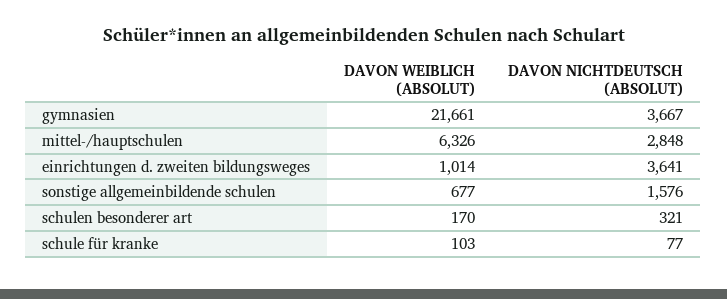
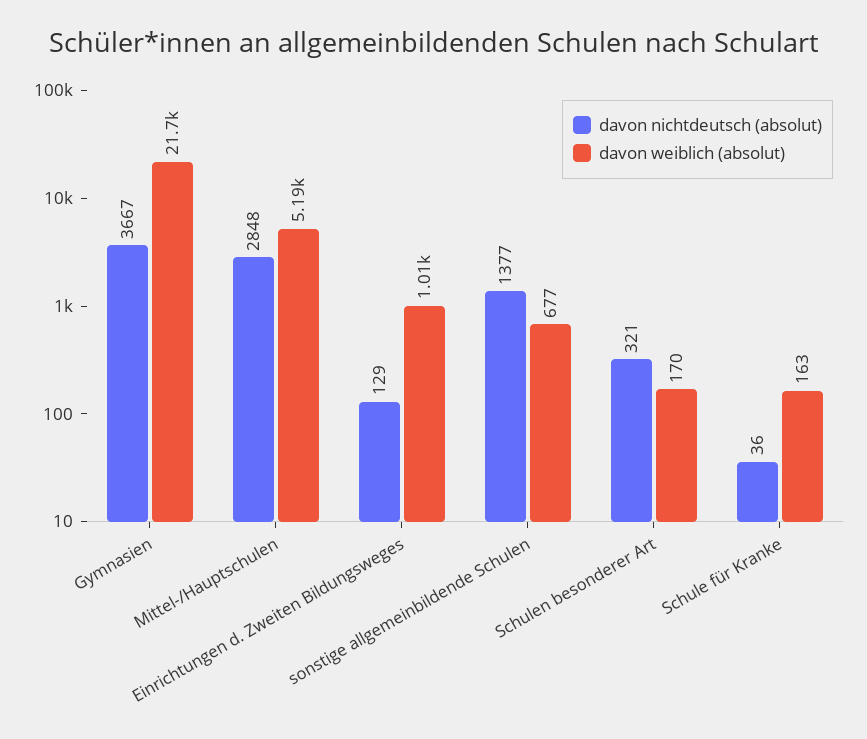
DAVON WEIBLICH (ABSOLUT), mittel-/hauptschulen: 6326 -> 5190
DAVON NICHTDEUTSCH (ABSOLUT), einrichtungen d. zweiten bildungsweges: 3641 -> 129
DAVON NICHTDEUTSCH (ABSOLUT), sonstige allgemeinbildende schulen: 1576 -> 1377
DAVON WEIBLICH (ABSOLUT), schule für kranke: 103 -> 163
DAVON NICHTDEUTSCH (ABSOLUT), schule für kranke: 77 -> 36

